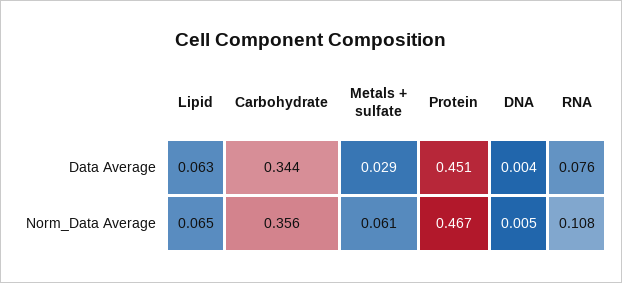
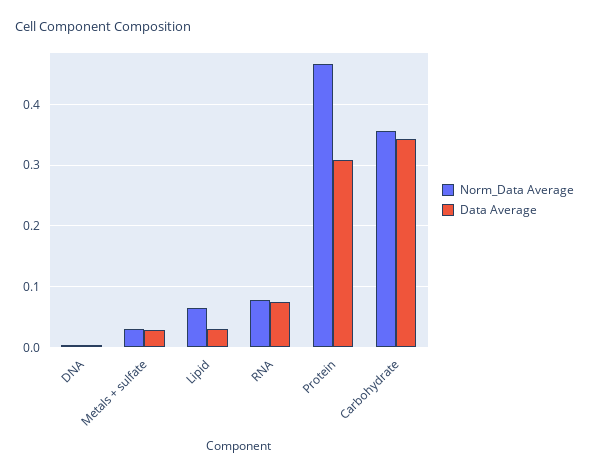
Data Average, Lipid: 0.063 -> 0.03
Data Average, Protein: 0.451 -> 0.31
Norm_Data Average, Metals + sulfate: 0.061 -> 0.03
Norm_Data Average, RNA: 0.108 -> 0.08

